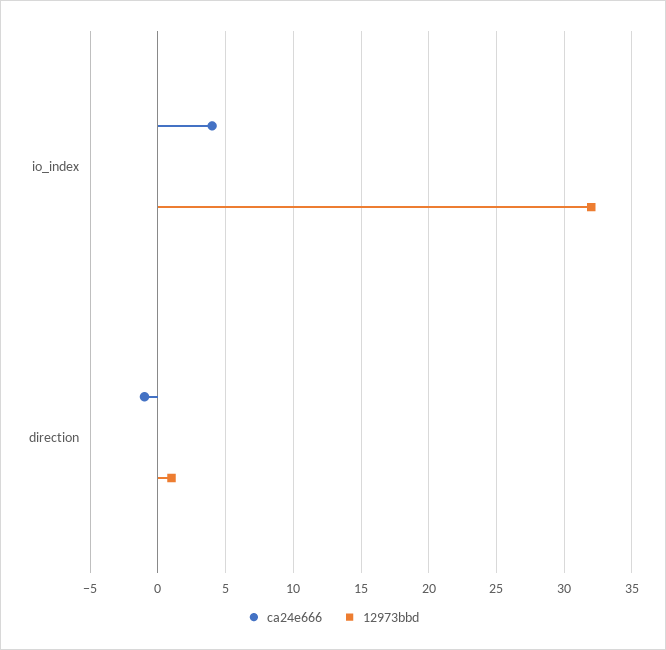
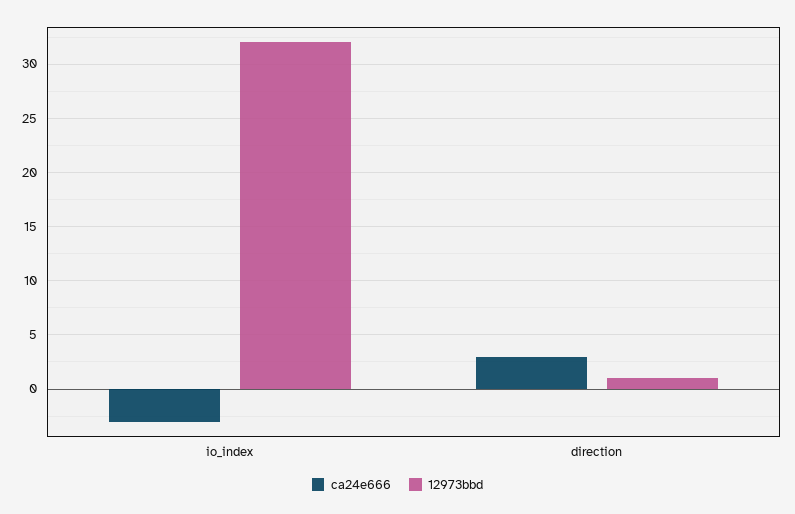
ca24e666, io_index: 4 -> -3
ca24e666, direction: -1 -> 3

